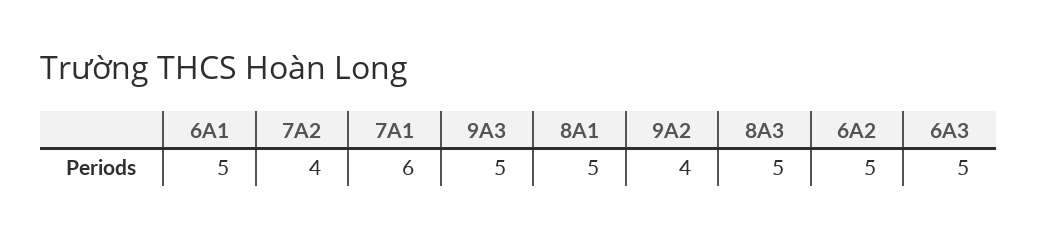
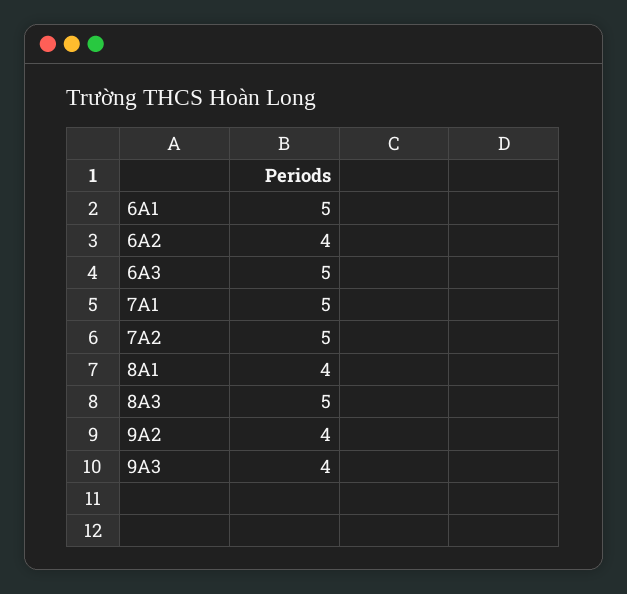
7A2: 4 -> 5
7A1: 6 -> 5
9A3: 5 -> 4
8A1: 5 -> 4
6A2: 5 -> 4

